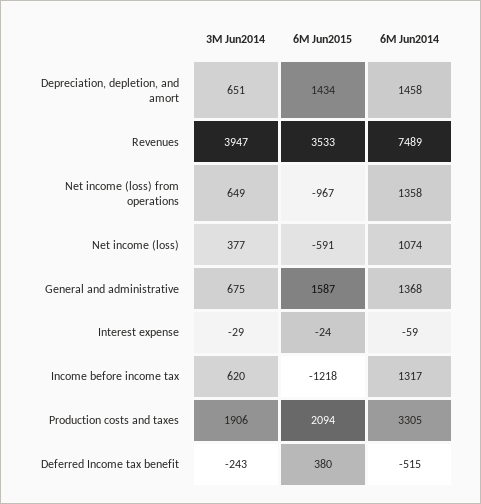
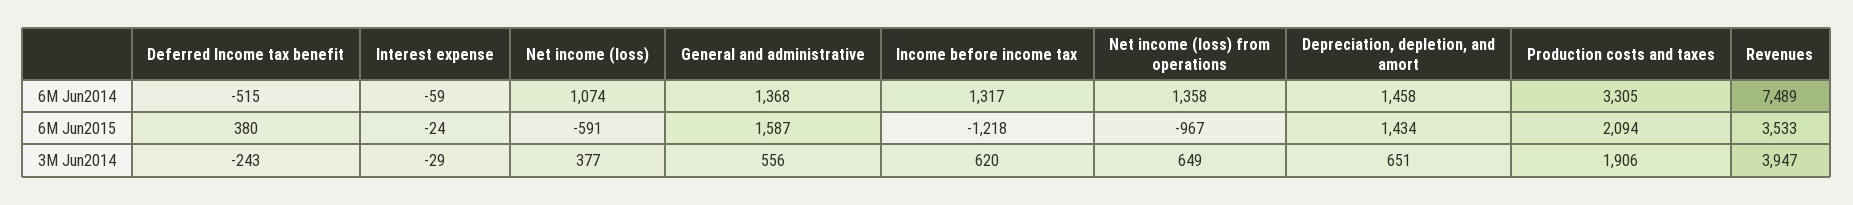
3M Jun2014, General and administrative: 675 -> 556

